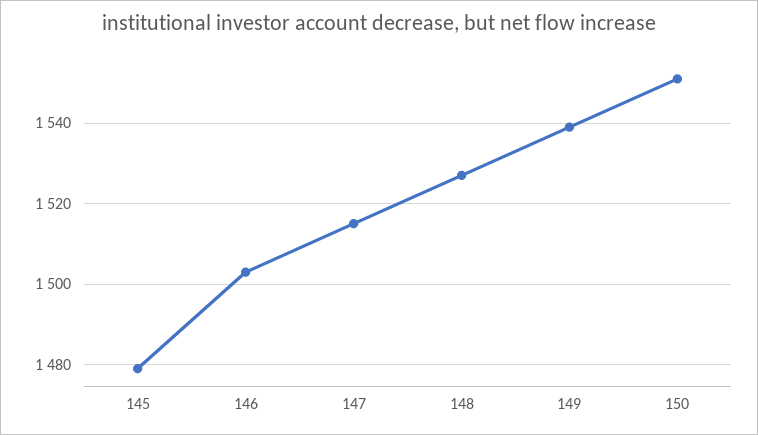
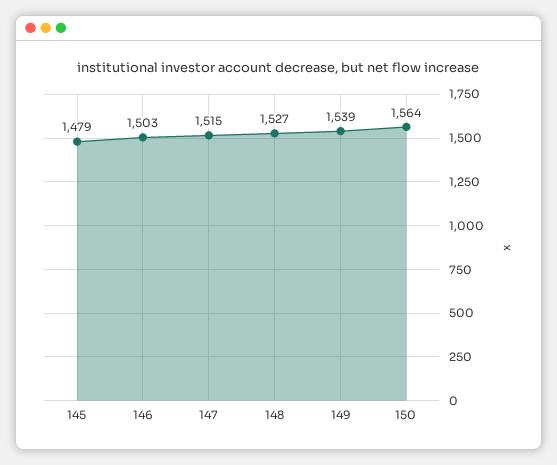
150: 1550 -> 1564

